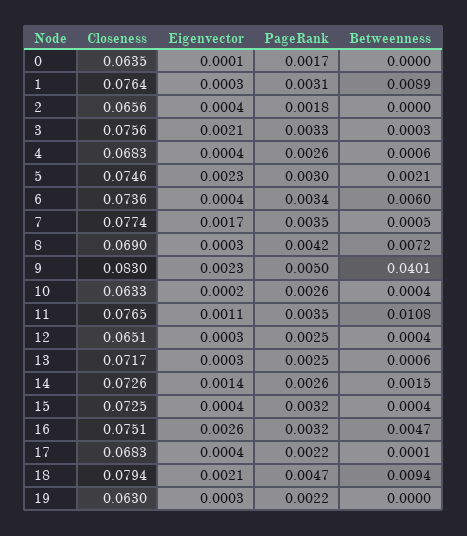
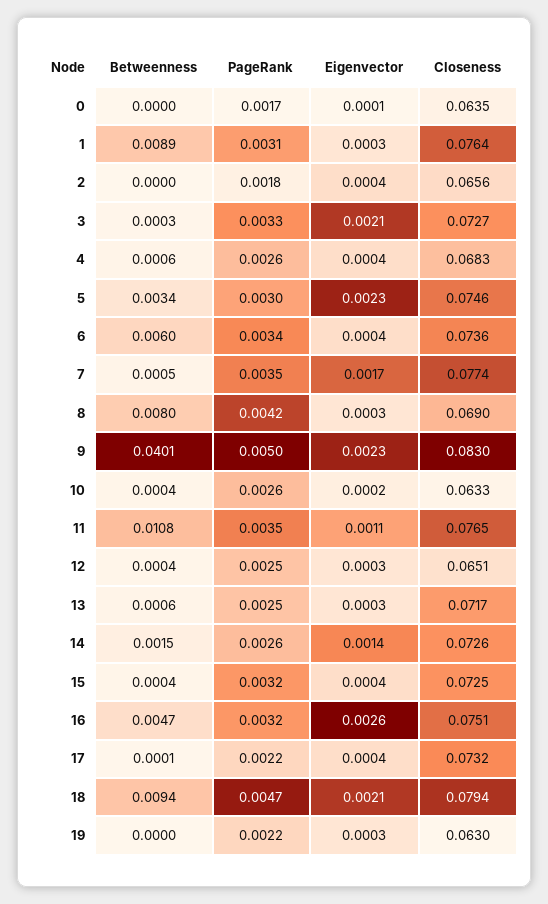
Closeness, 3: 0.0756 -> 0.0727
Betweenness, 5: 0.0021 -> 0.0034
Betweenness, 8: 0.0072 -> 0.008
Closeness, 17: 0.0683 -> 0.0732

